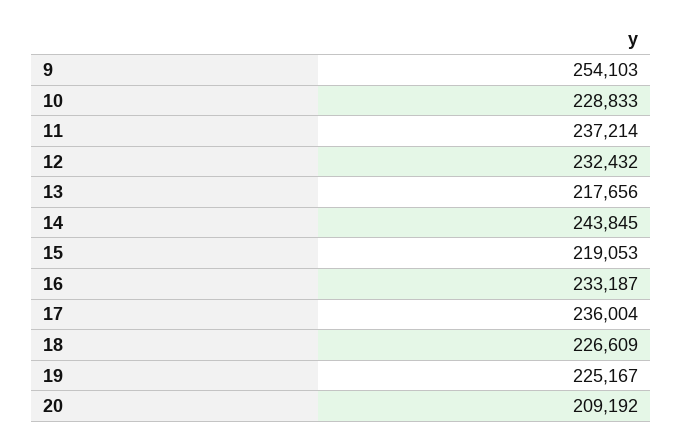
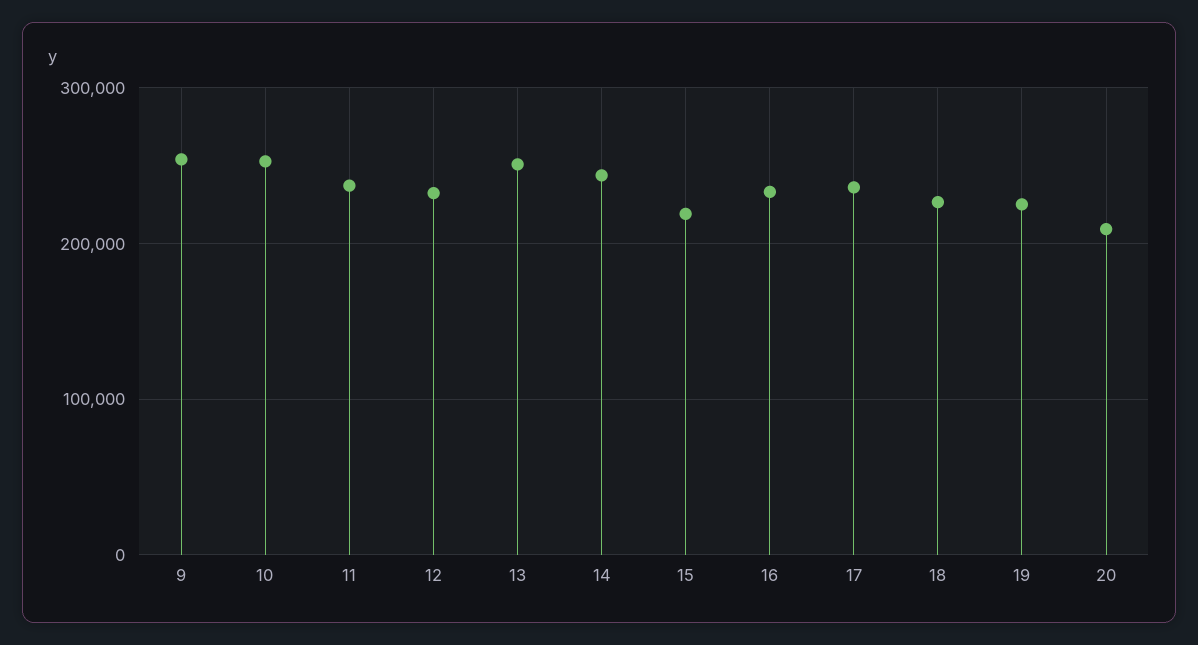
10: 228833 -> 250000
13: 217656 -> 250000

